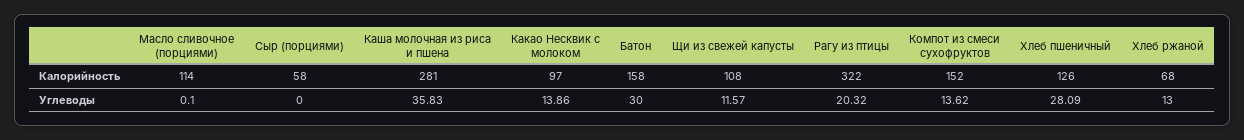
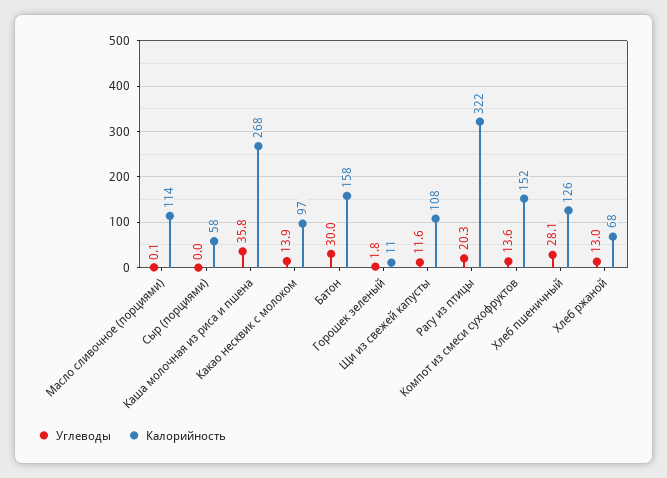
Калорийность, Каша молочная из риса и пшена: 281 -> 268
Углеводы, Горошек зеленый: none -> 1.8
Калорийность, Горошек зеленый: none -> 11

